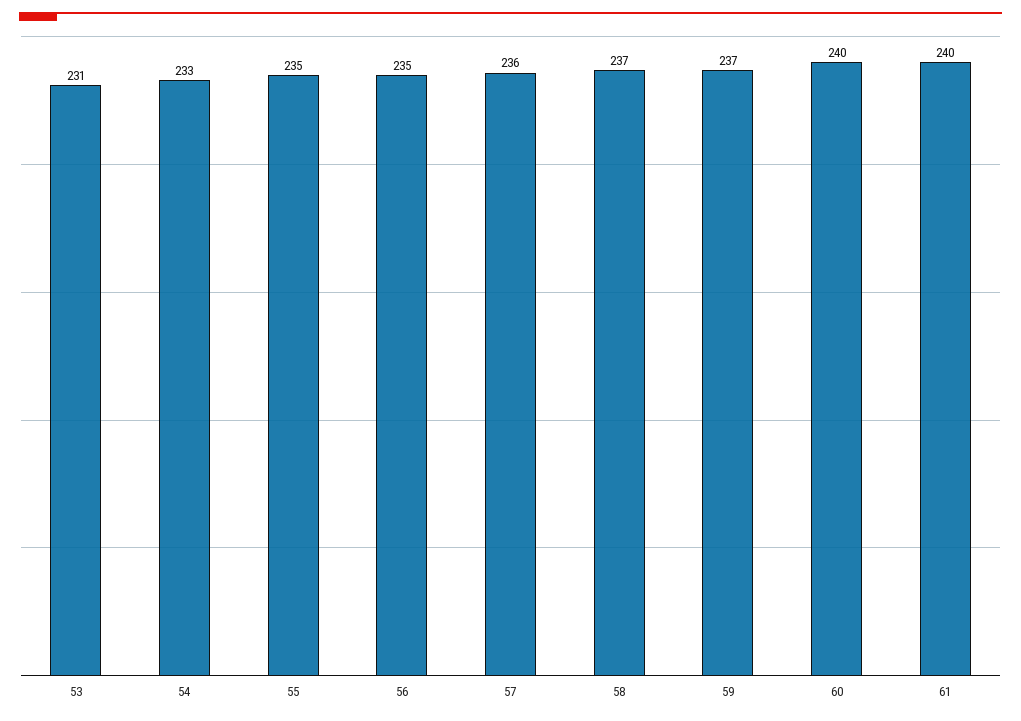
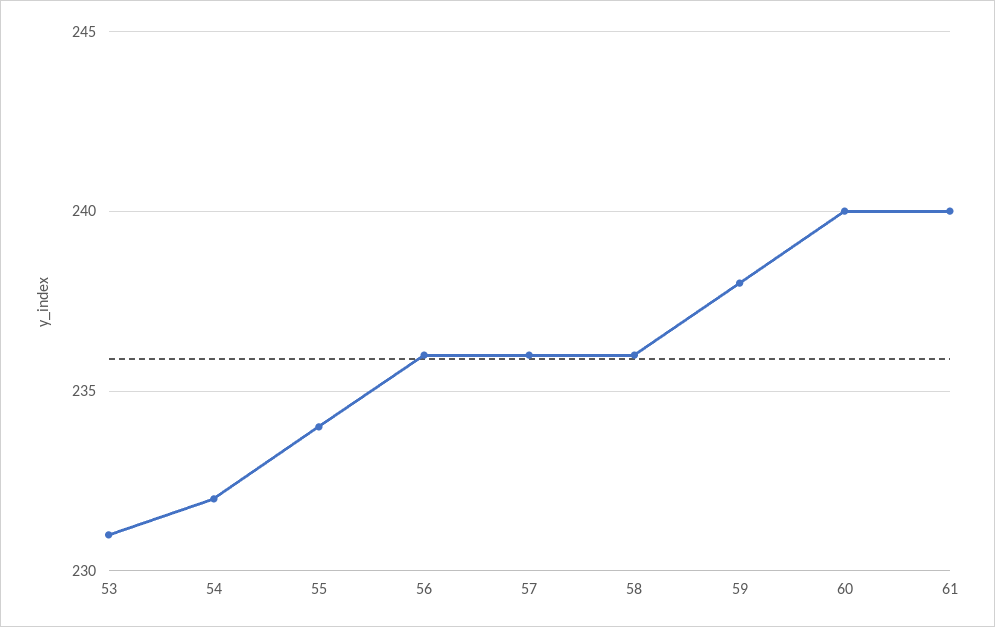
54: 233 -> 232
55: 235 -> 234
56: 235 -> 236
58: 237 -> 236
59: 237 -> 238

